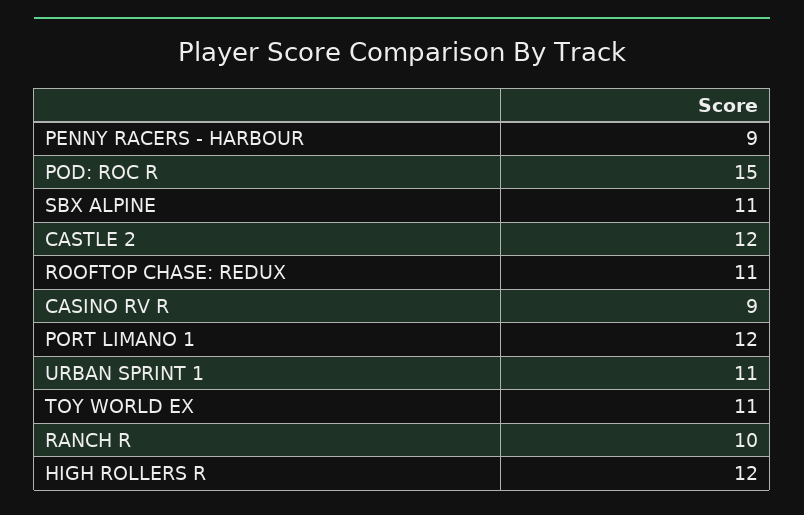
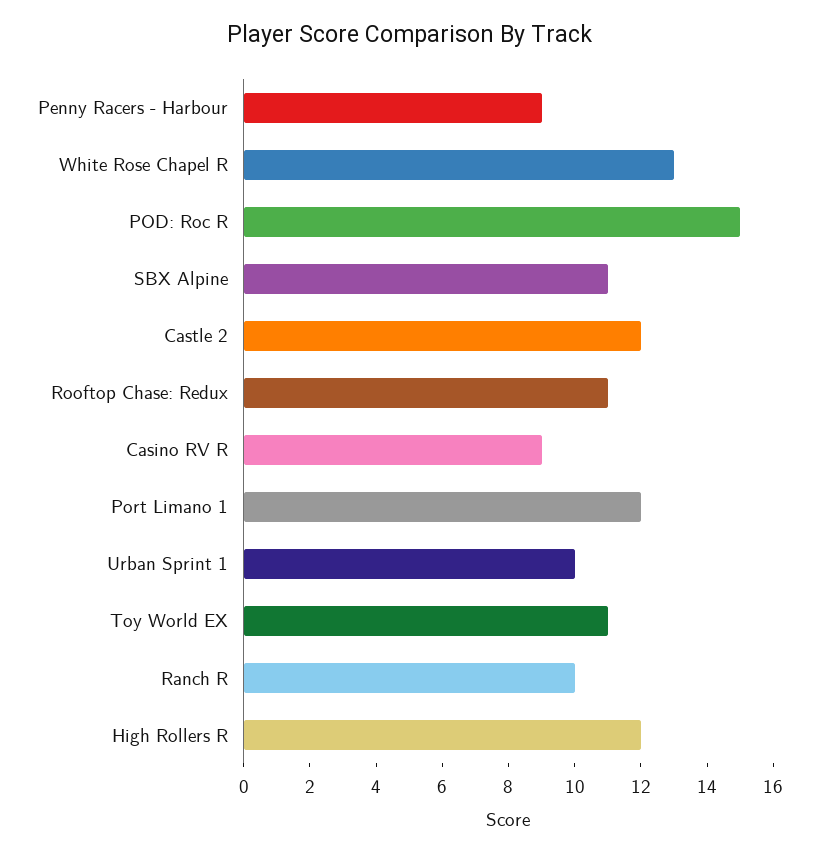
URBAN SPRINT 1: 11 -> 10
White Rose Chapel R: none -> 13

